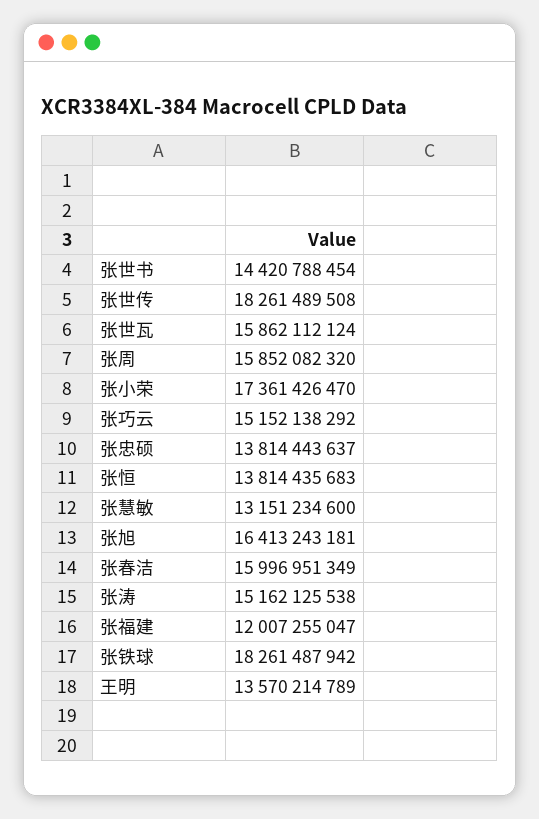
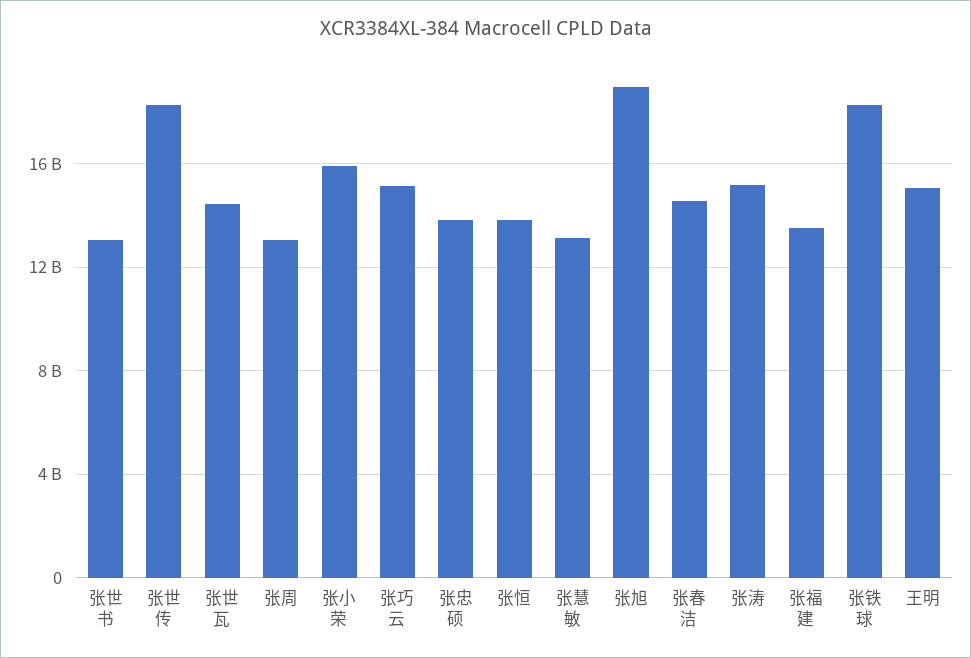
张世书: 14420788454 -> 13000000000
张世瓦: 15862112124 -> 14500000000
张周: 15852082320 -> 13000000000
张小荣: 17361426470 -> 16000000000
张旭: 16413243181 -> 19000000000
张春洁: 15996951349 -> 14500000000
张福建: 12007255047 -> 13500000000
王明: 13570214789 -> 15000000000

